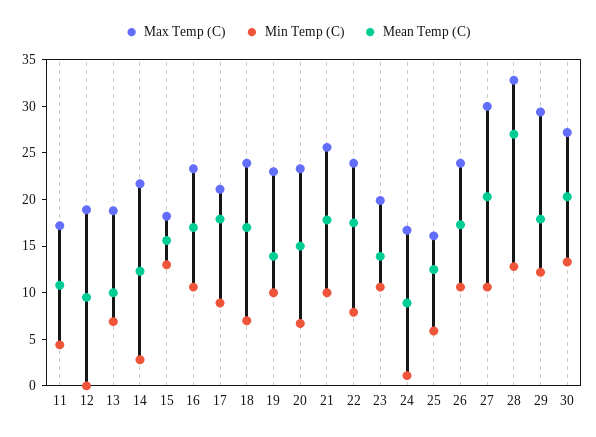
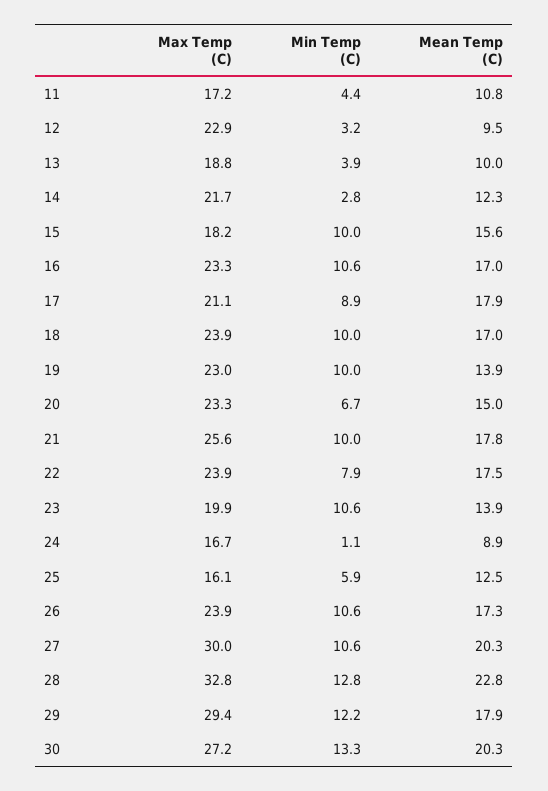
Max Temp (C), 12: 19 -> 22.9
Min Temp (C), 12: 0 -> 3.2
Min Temp (C), 13: 7 -> 3.9
Min Temp (C), 15: 13 -> 10
Min Temp (C), 18: 7 -> 10
Mean Temp (C), 28: 27 -> 22.8

